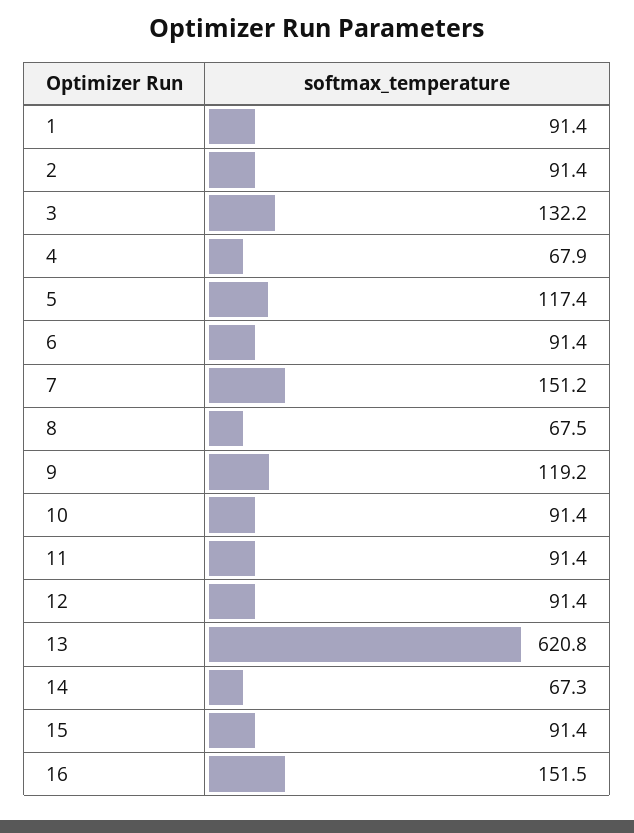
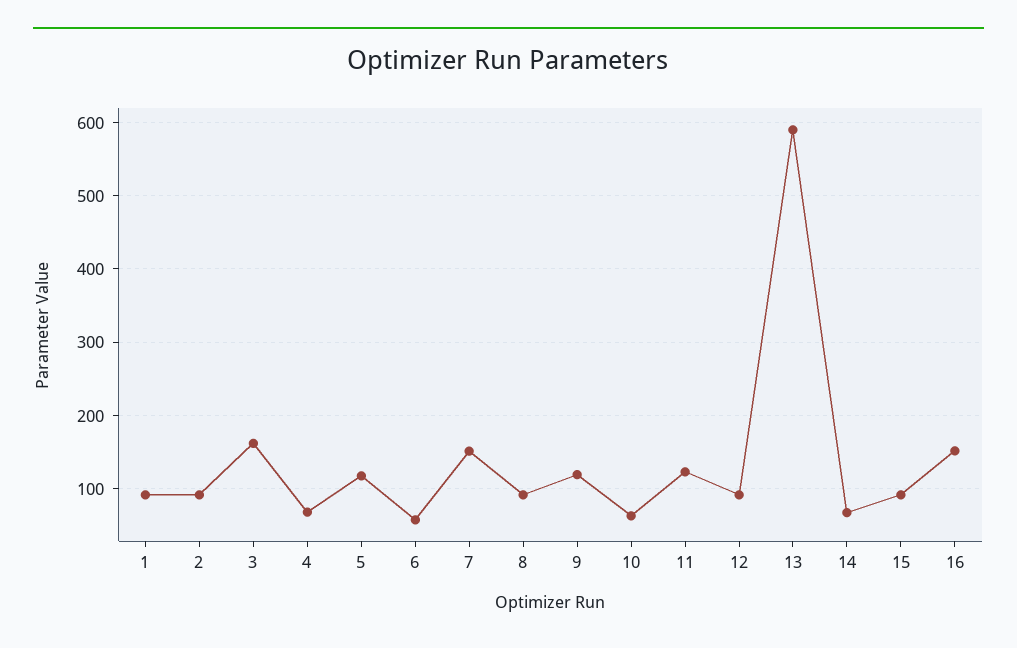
3: 132.2 -> 160
6: 91.4 -> 60
8: 67.5 -> 90
10: 91.4 -> 60
11: 91.4 -> 120
13: 620.8 -> 590

